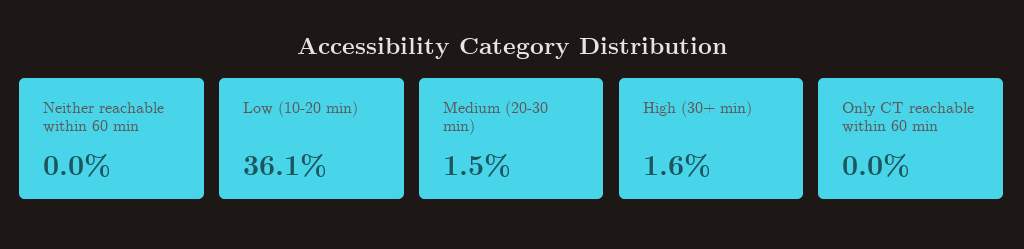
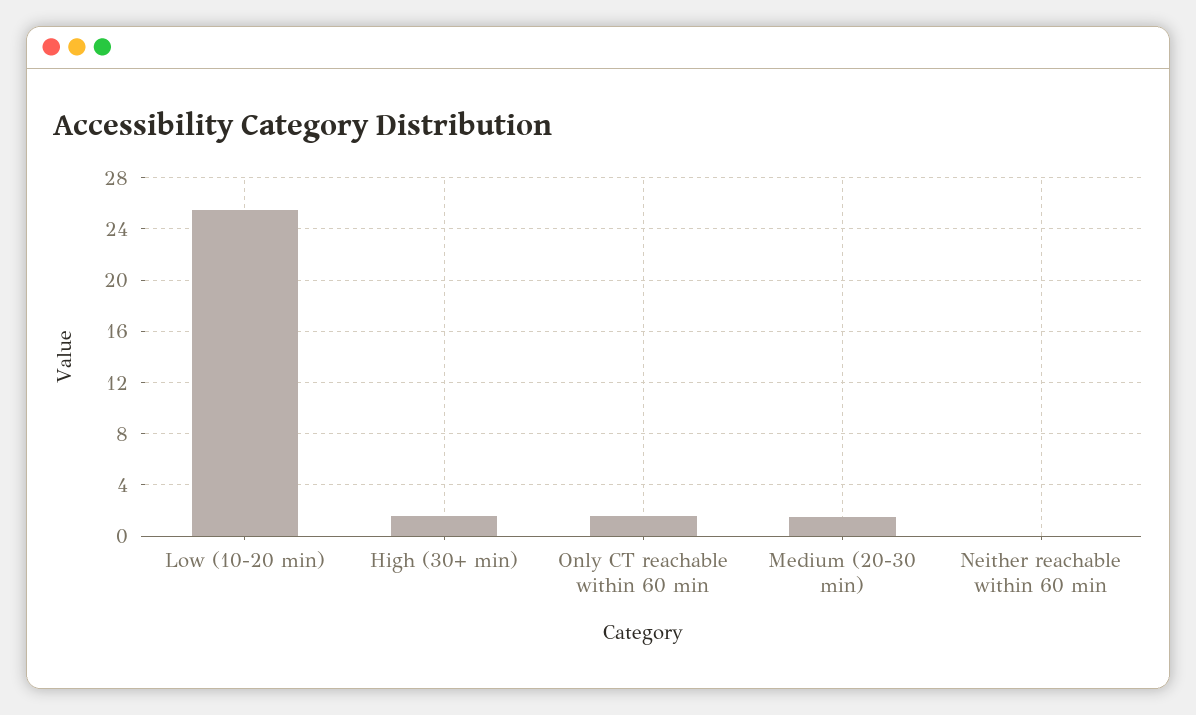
Low (10-20 min): 36.1 -> 25.5
Only CT reachable within 60 min: 0 -> 1.5

